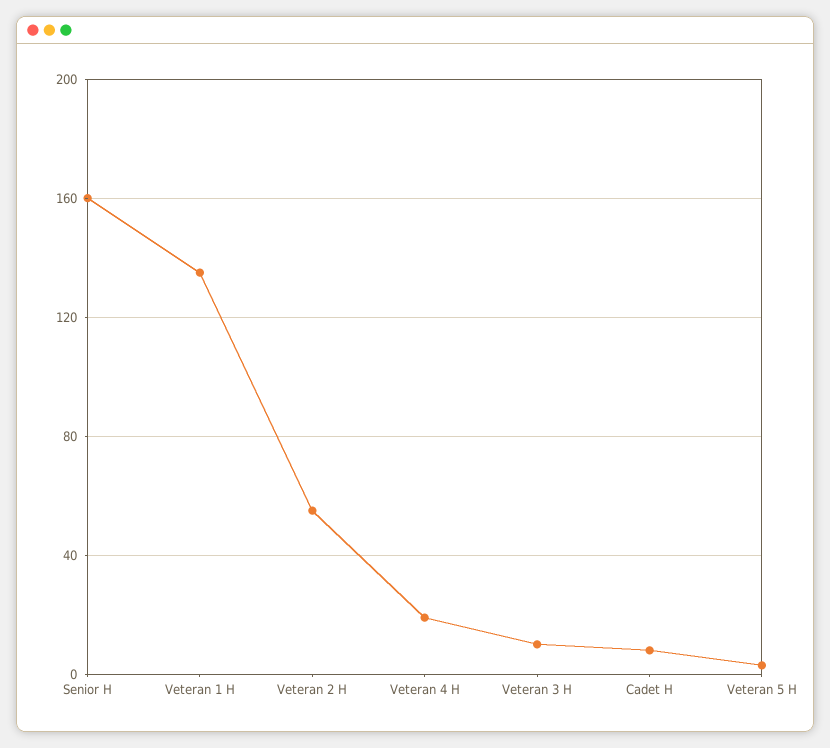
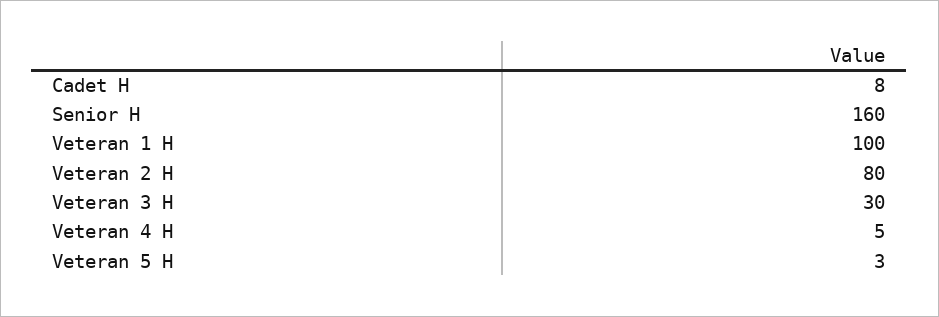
Veteran 1 H: 135 -> 100
Veteran 2 H: 55 -> 80
Veteran 4 H: 20 -> 5
Veteran 3 H: 10 -> 30

